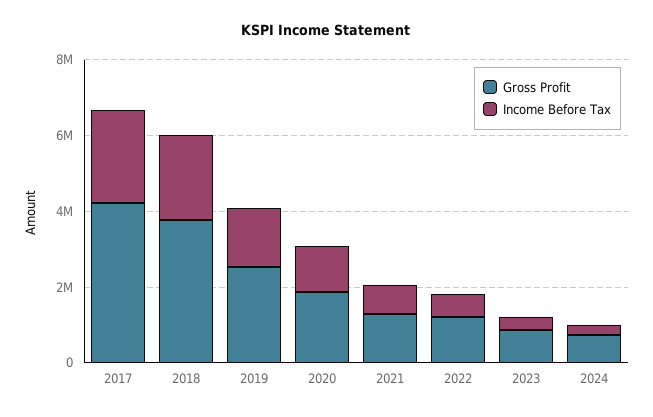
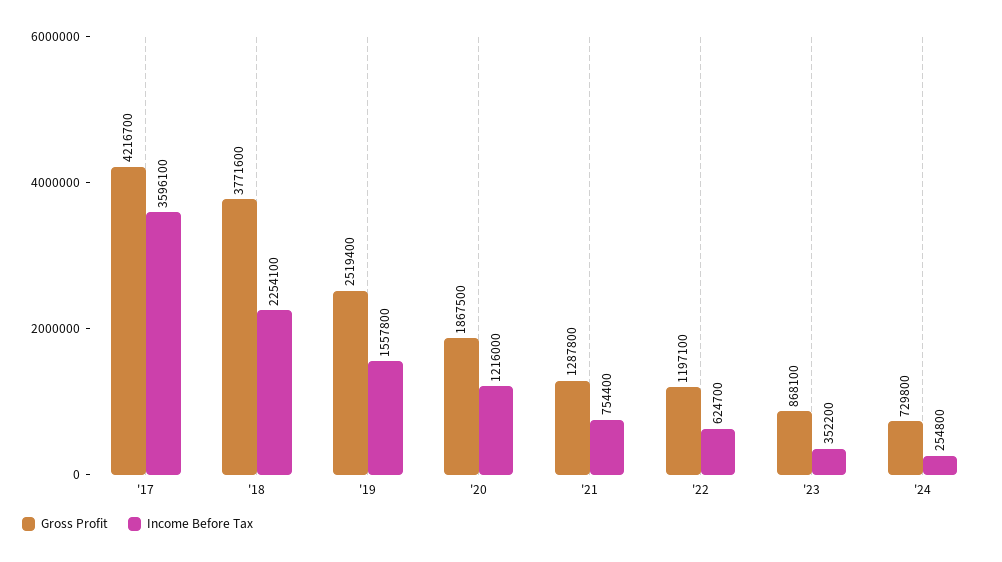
Income Before Tax, 2017: 2500000 -> 3596100

